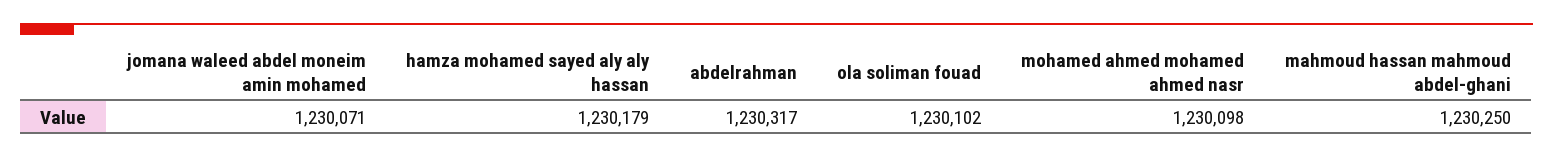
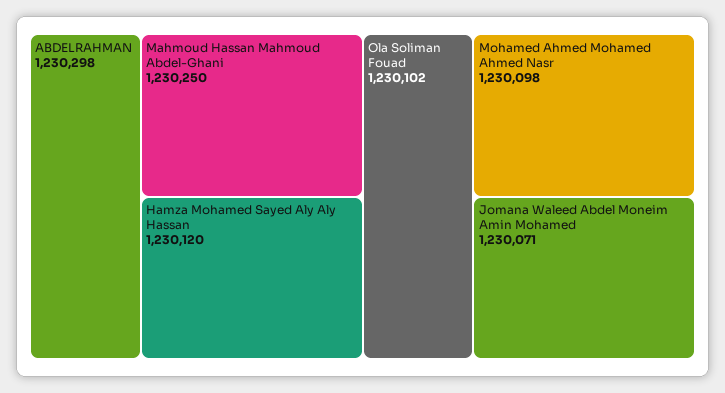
hamza mohamed sayed aly aly hassan: 1230179 -> 1230120
abdelrahman: 1230317 -> 1230298

